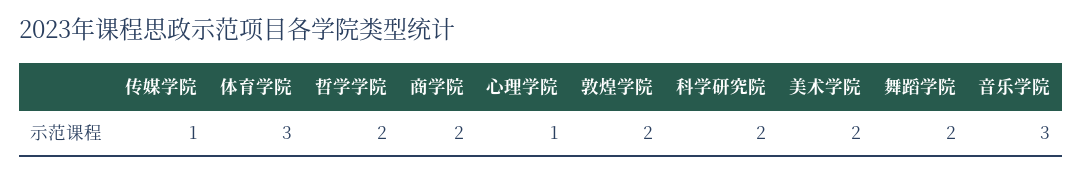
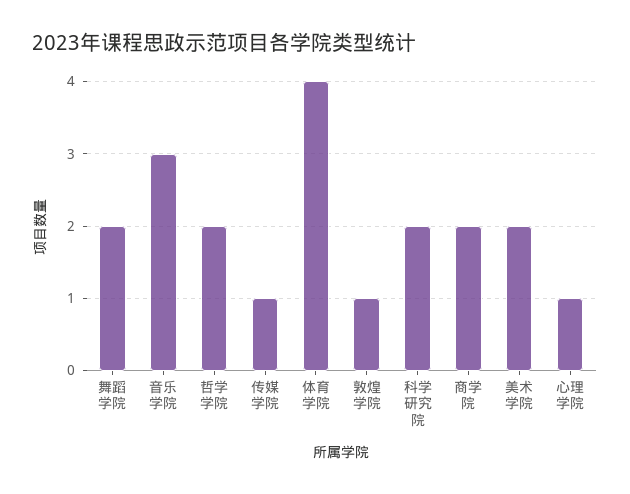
体育学院: 3 -> 4
敦煌学院: 2 -> 1

